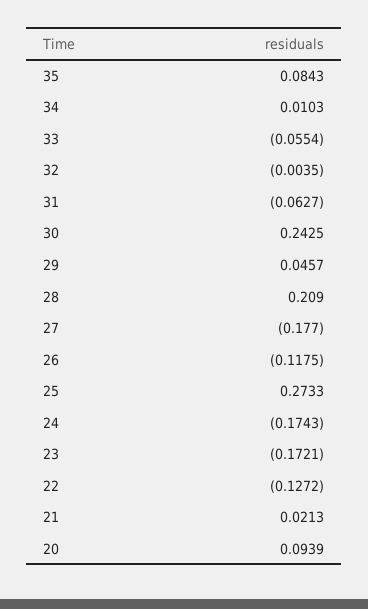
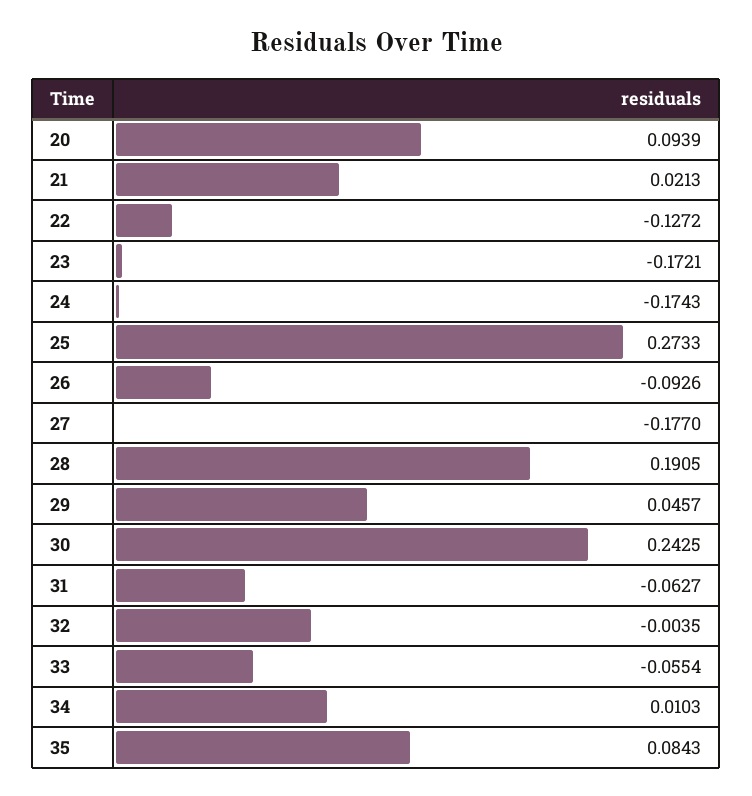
28: 0.209 -> 0.1905
26: -0.1175 -> -0.0926

